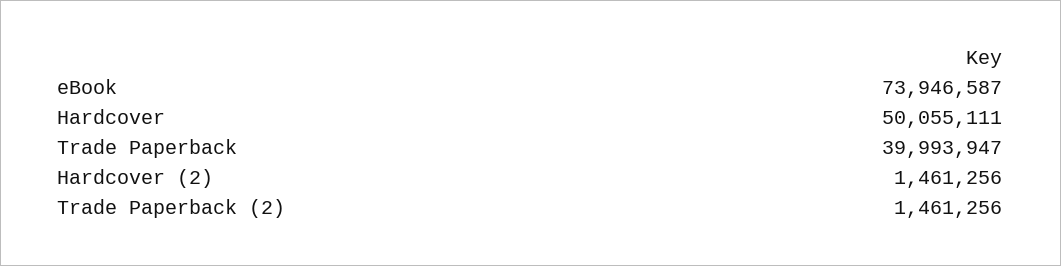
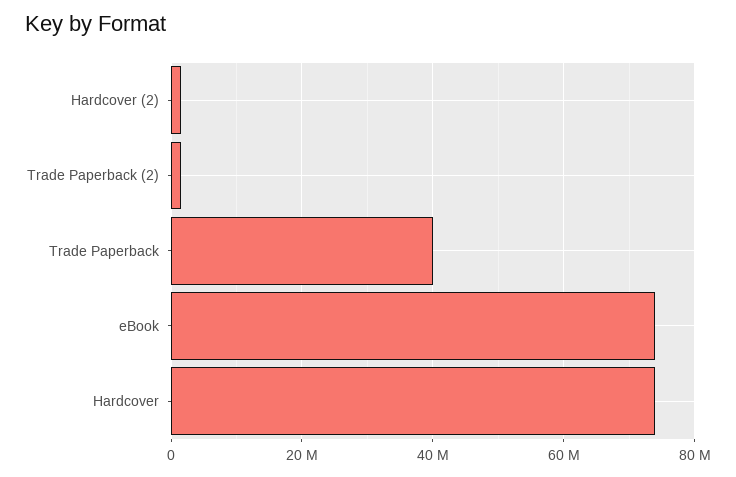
Hardcover: 50055111 -> 74000000

